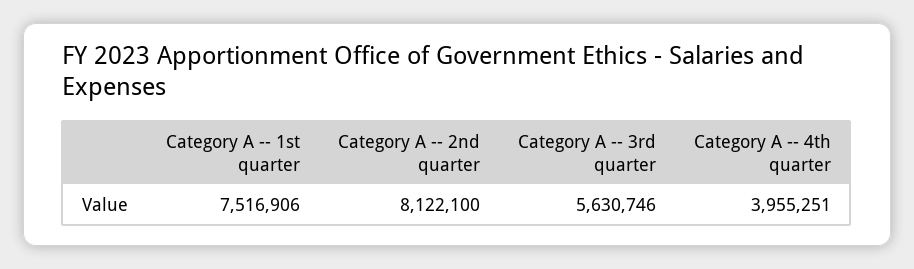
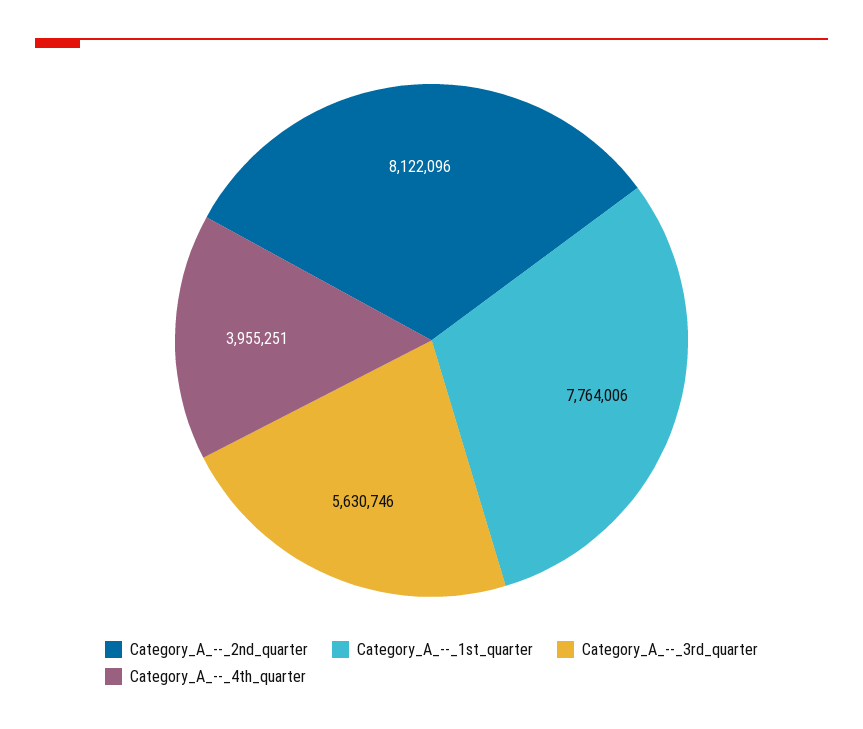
Category A -- 1st quarter: 7516906 -> 7764006
Category A -- 2nd quarter: 8122100 -> 8122096

